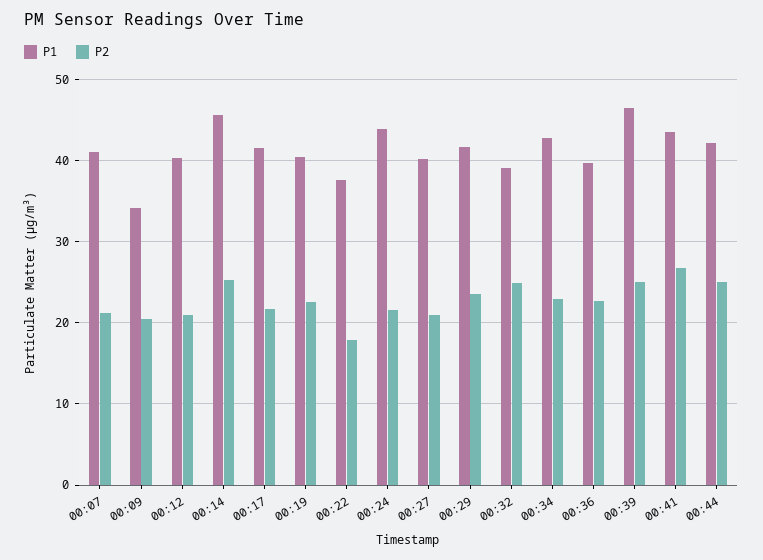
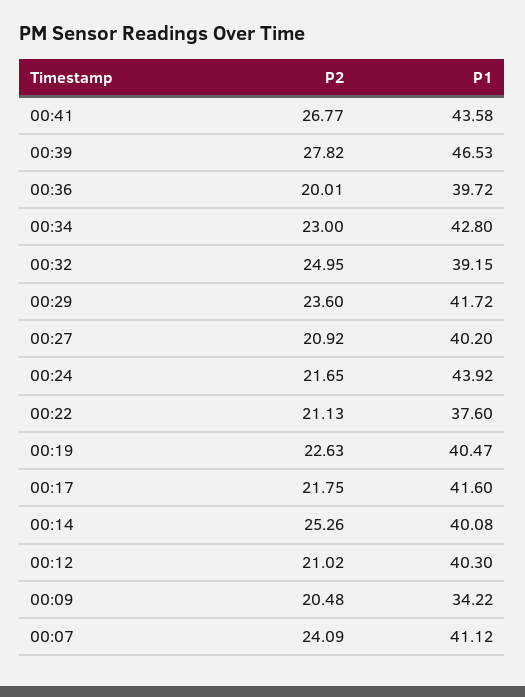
P2, 00:07: 21 -> 24.09
P1, 00:14: 46 -> 40.08
P2, 00:22: 18 -> 21.13
P2, 00:36: 23 -> 20.01
P2, 00:39: 25 -> 27.82
P1, 00:44: 42 -> none
P2, 00:44: 25 -> none

